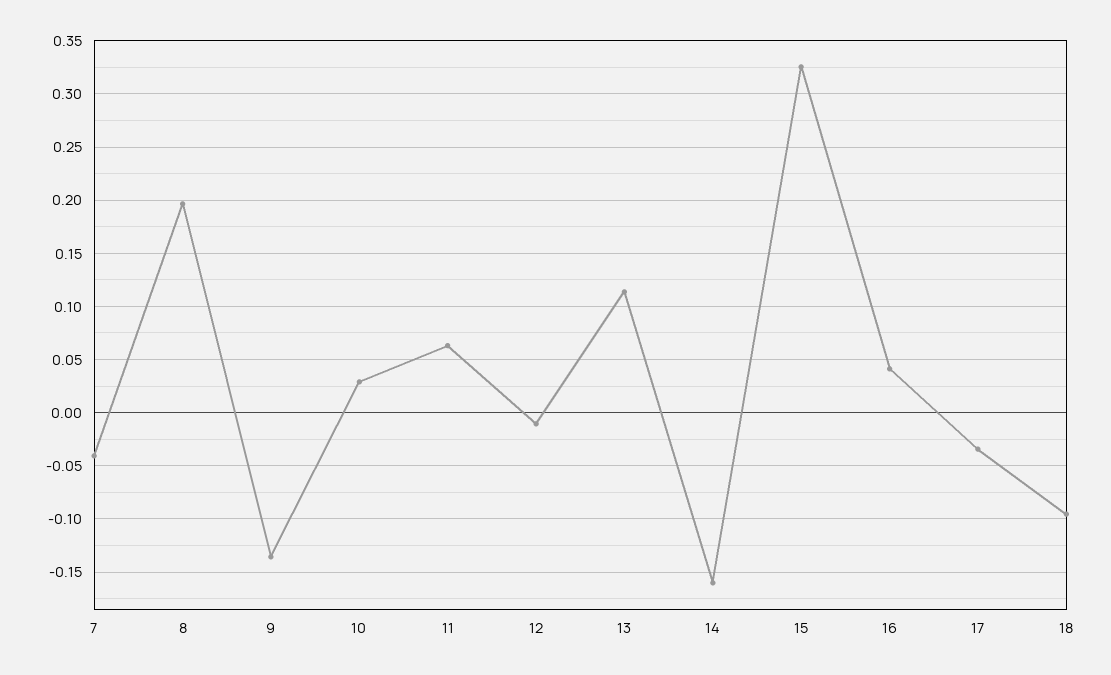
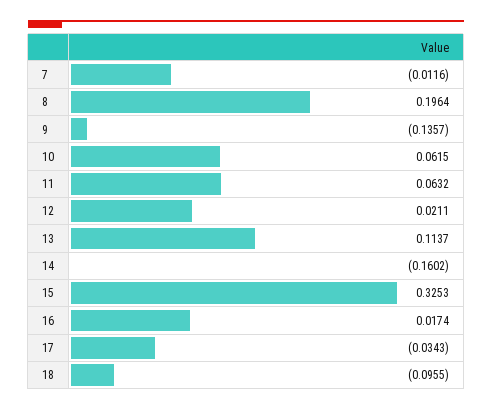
7: -0.04 -> -0.0116
10: 0.03 -> 0.0615
12: -0.01 -> 0.0211
16: 0.04 -> 0.0174

